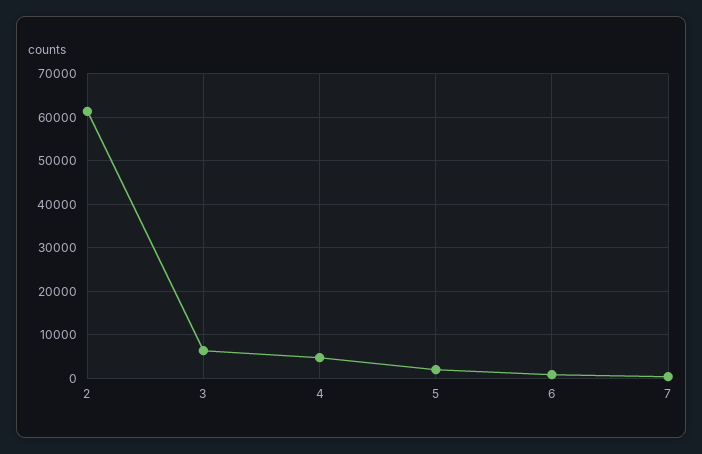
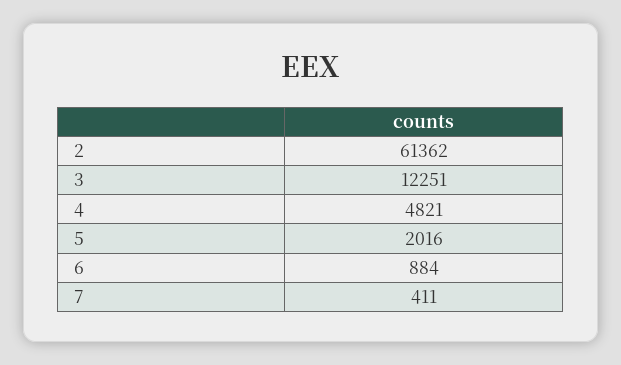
3: 6000 -> 12251

